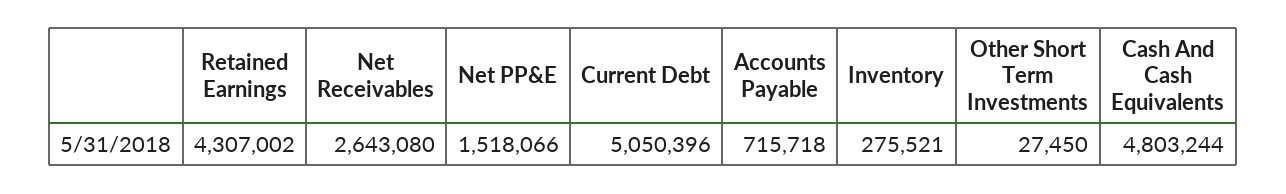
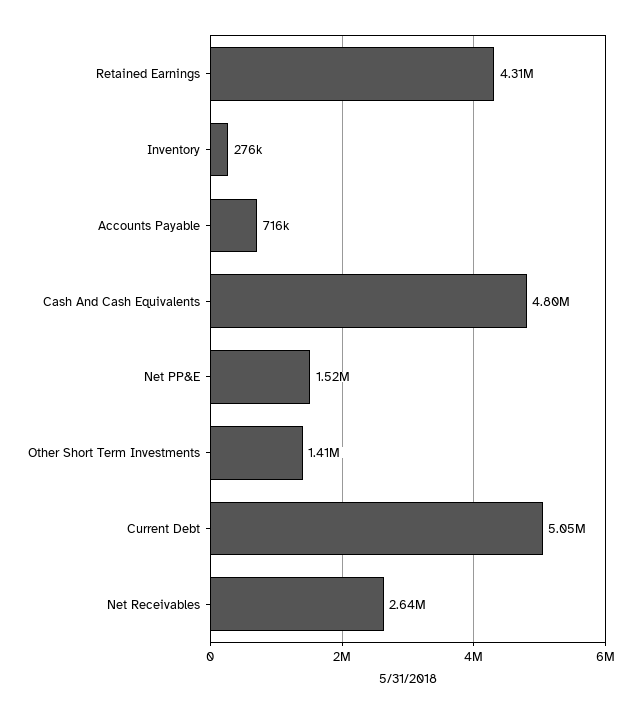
Other Short Term Investments: 27450 -> 1410000

